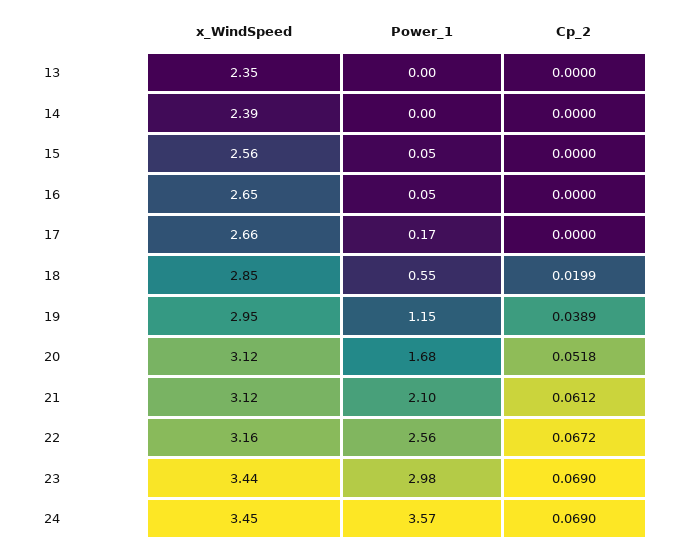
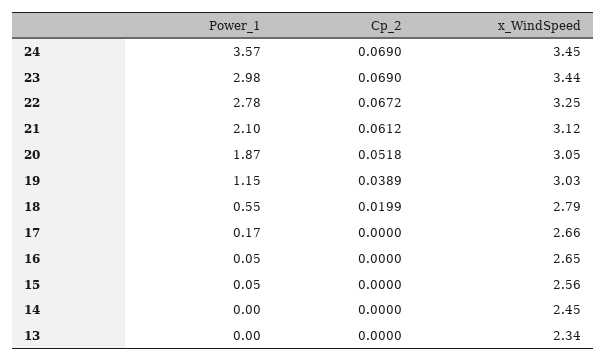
x_WindSpeed, 13: 2.35 -> 2.34
x_WindSpeed, 14: 2.39 -> 2.45
x_WindSpeed, 18: 2.85 -> 2.79
x_WindSpeed, 19: 2.95 -> 3.03
x_WindSpeed, 20: 3.12 -> 3.05
Power_1, 20: 1.68 -> 1.87
x_WindSpeed, 22: 3.16 -> 3.25
Power_1, 22: 2.56 -> 2.78

